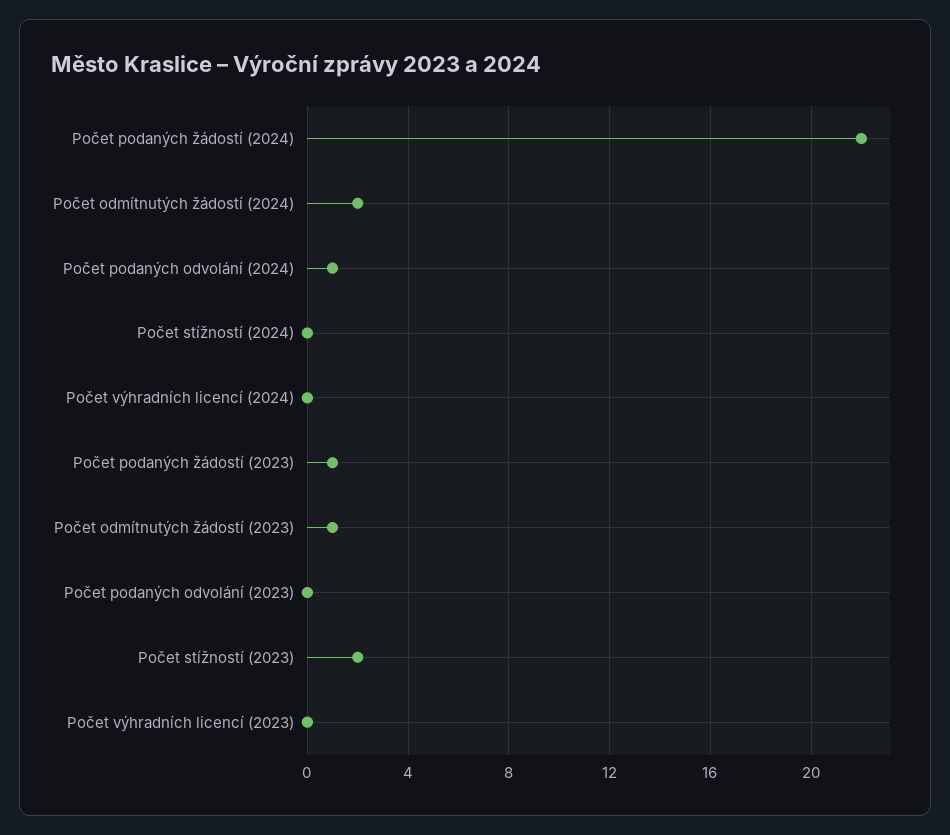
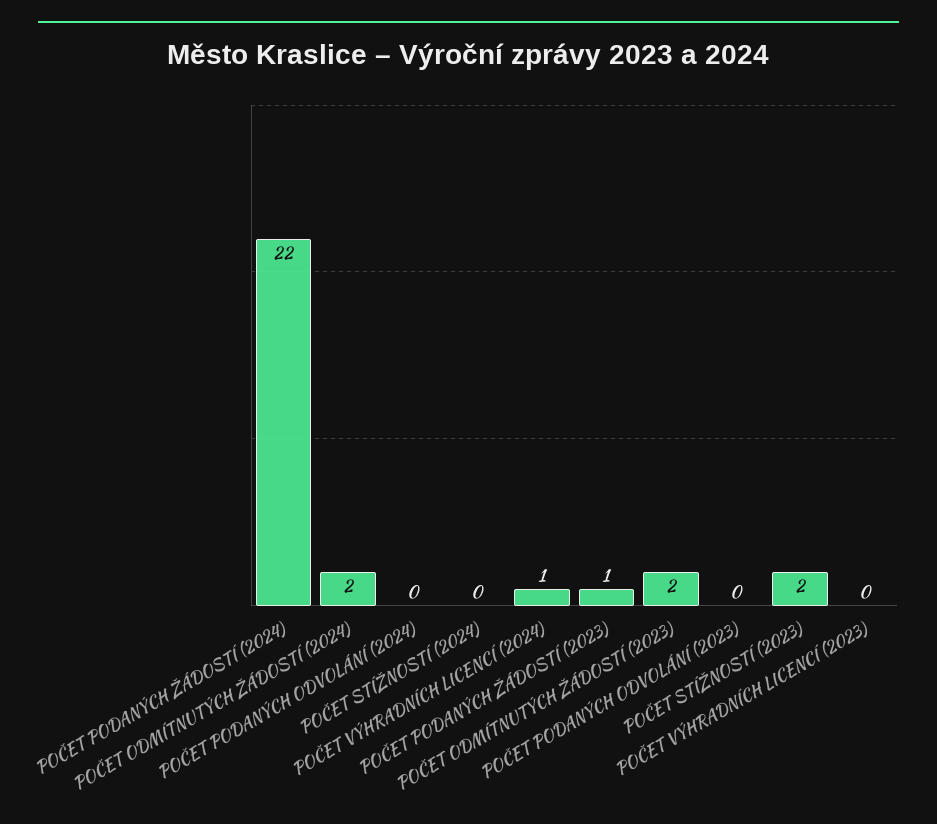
Počet podaných odvolání (2024): 1 -> 0
Počet výhradních licencí (2024): 0 -> 1
Počet odmítnutých žádostí (2023): 1 -> 2

